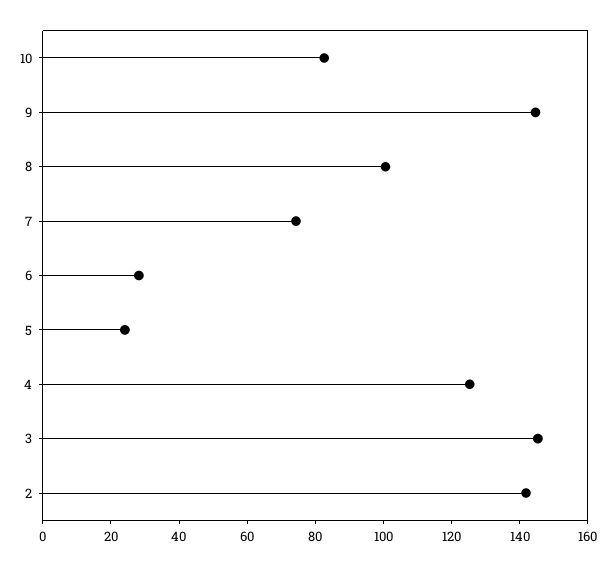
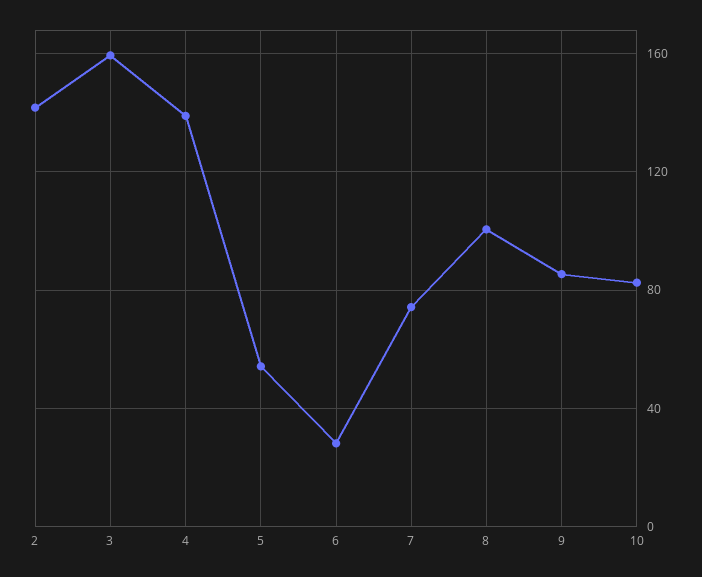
9: 145 -> 85
5: 25 -> 55
4: 125 -> 140
3: 145 -> 160

